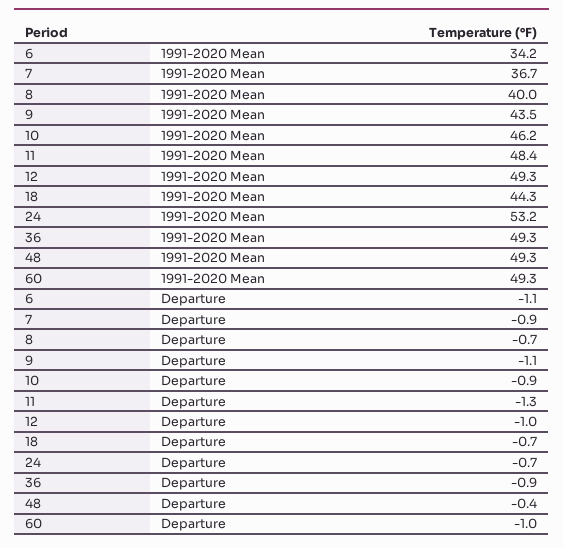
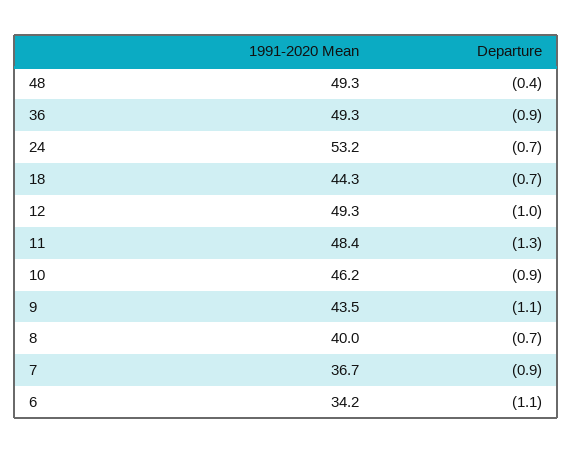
60, 1991-2020 Mean: 49.3 -> none
60, Departure: -1 -> none

